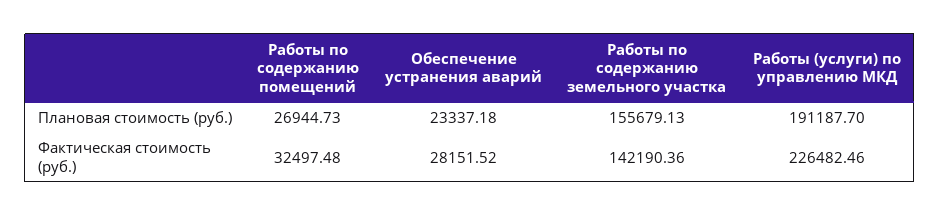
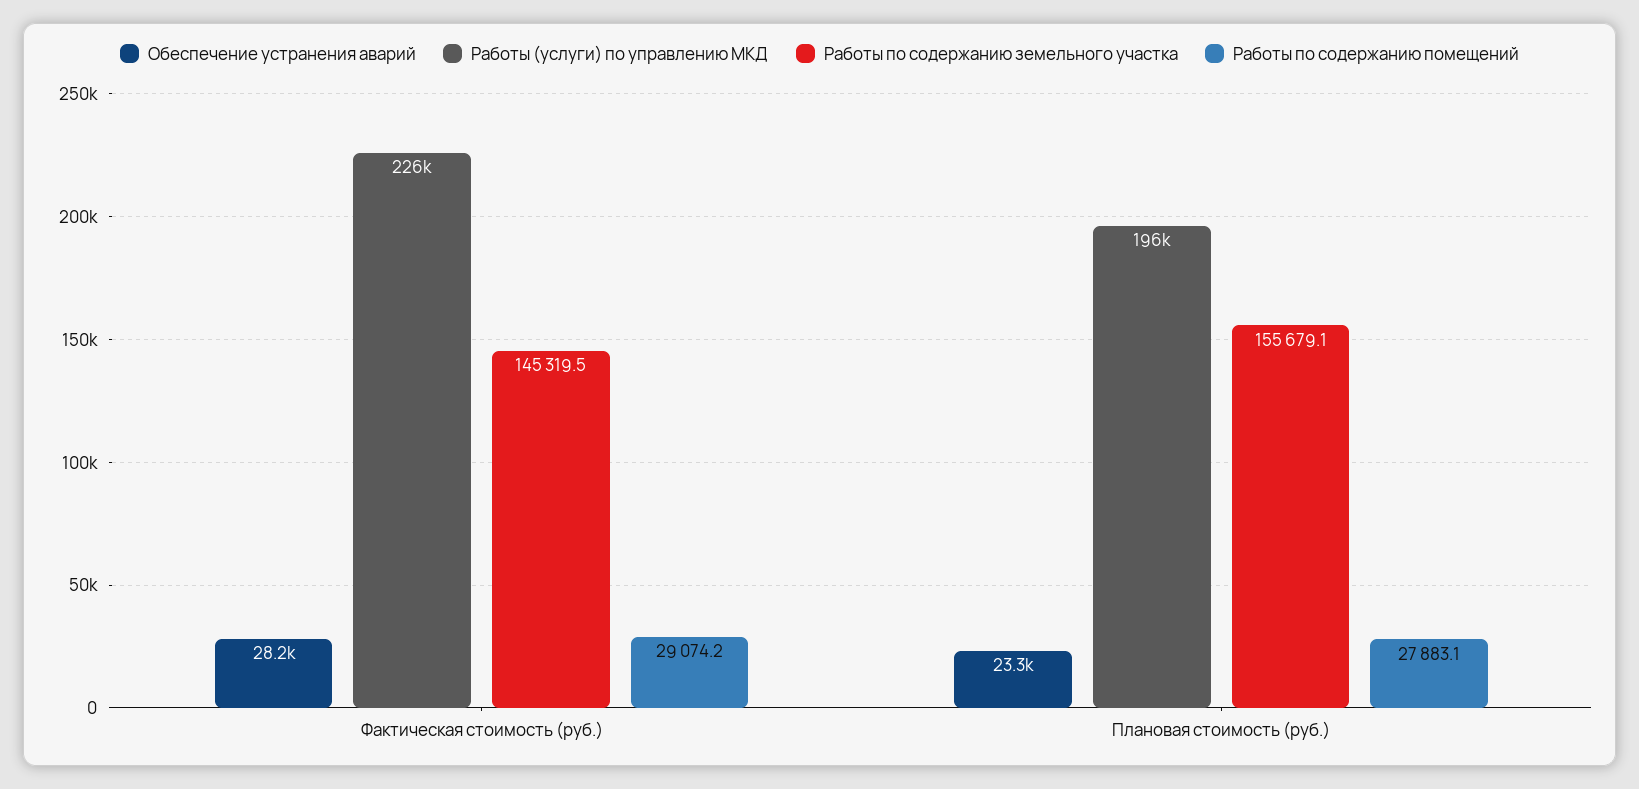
Работы по содержанию помещений, Плановая стоимость (руб.): 26944.73 -> 27883.1
Работы (услуги) по управлению МКД, Плановая стоимость (руб.): 191187.7 -> 196000
Работы по содержанию помещений, Фактическая стоимость (руб.): 32497.48 -> 29074.2
Работы по содержанию земельного участка, Фактическая стоимость (руб.): 142190.36 -> 145319.5

